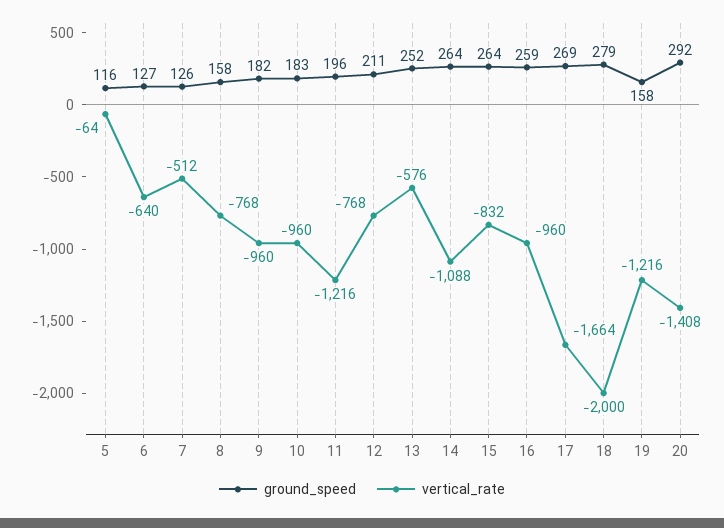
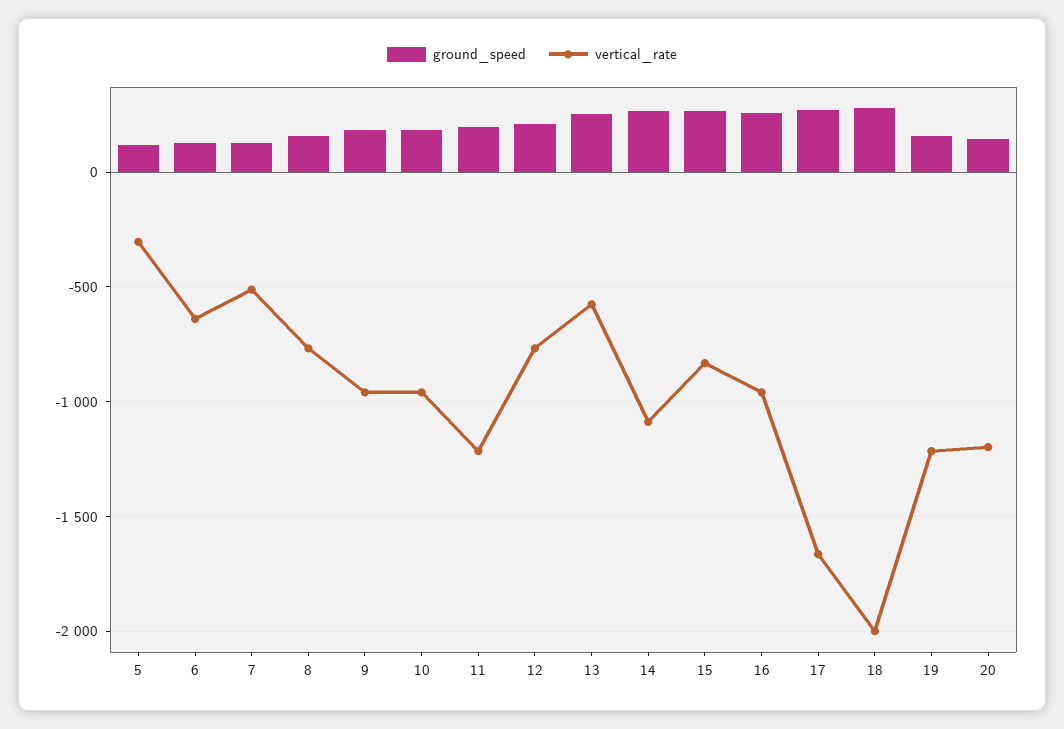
vertical_rate, 5: -64 -> -300
ground_speed, 20: 292 -> 150
vertical_rate, 20: -1408 -> -1200

